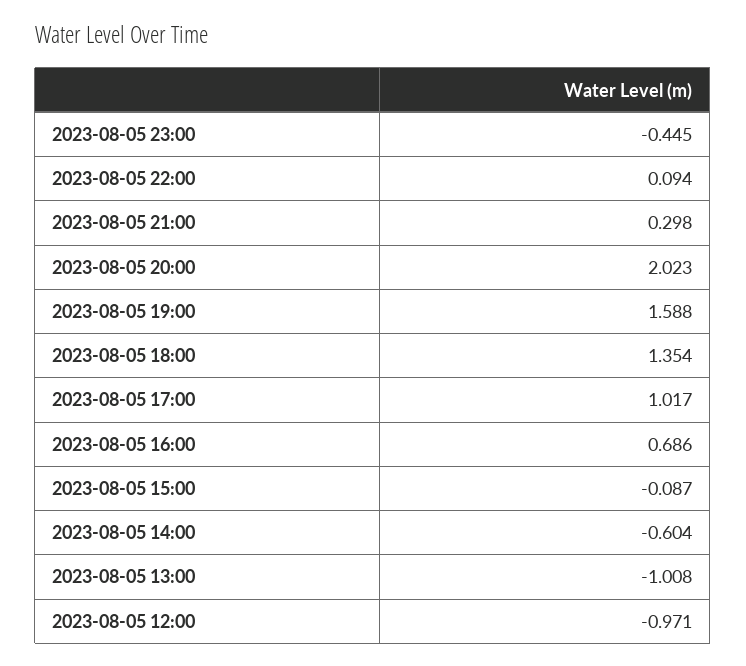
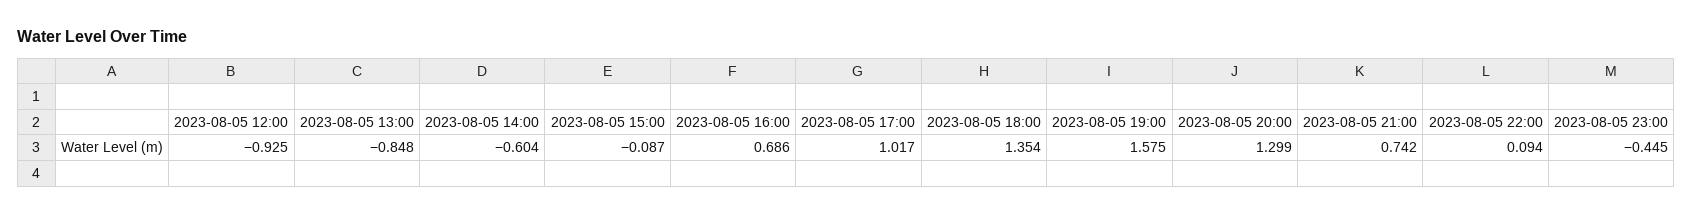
2023-08-05 21:00: 0.298 -> 0.742
2023-08-05 20:00: 2.023 -> 1.299
2023-08-05 19:00: 1.588 -> 1.575
2023-08-05 13:00: -1.008 -> -0.848
2023-08-05 12:00: -0.971 -> -0.925

